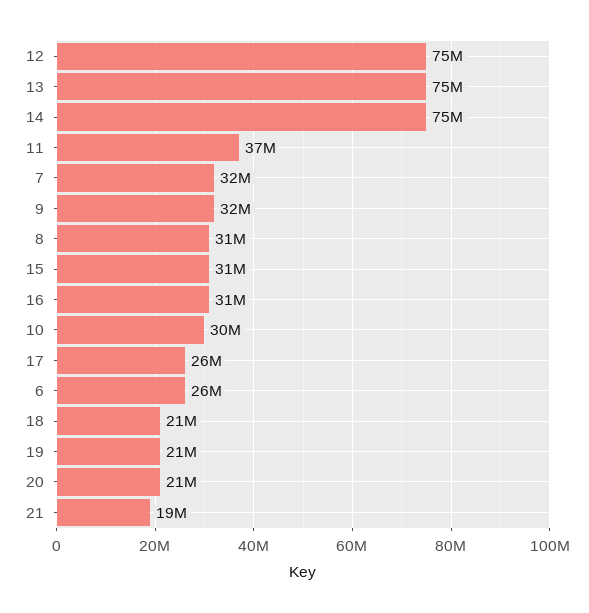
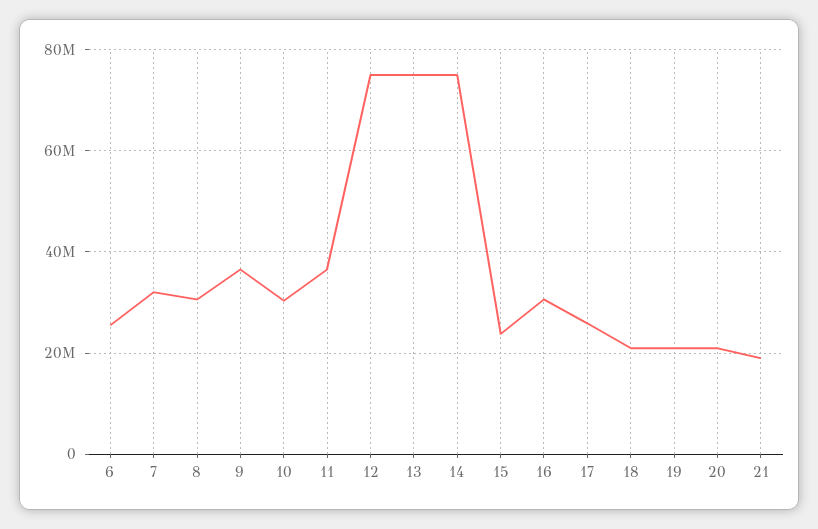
9: 32000000 -> 36000000
15: 31000000 -> 24000000

